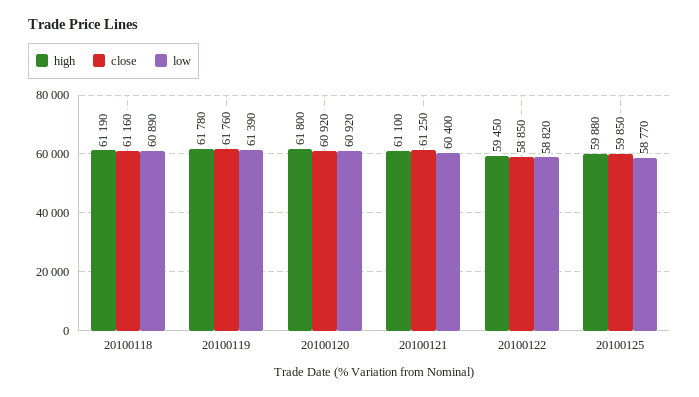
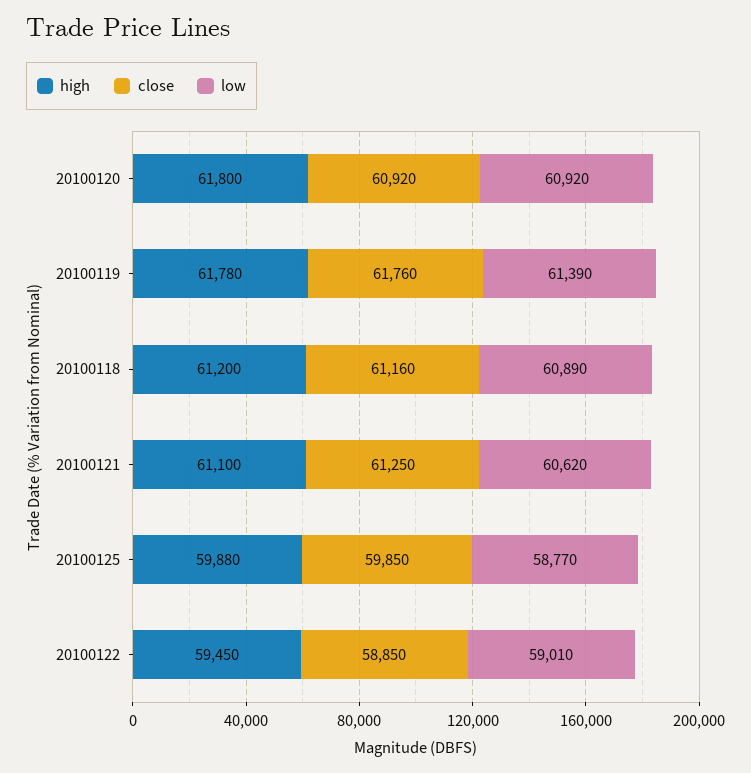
high, 20100118: 61190 -> 61200
low, 20100121: 60400 -> 60620
low, 20100122: 58820 -> 59010

